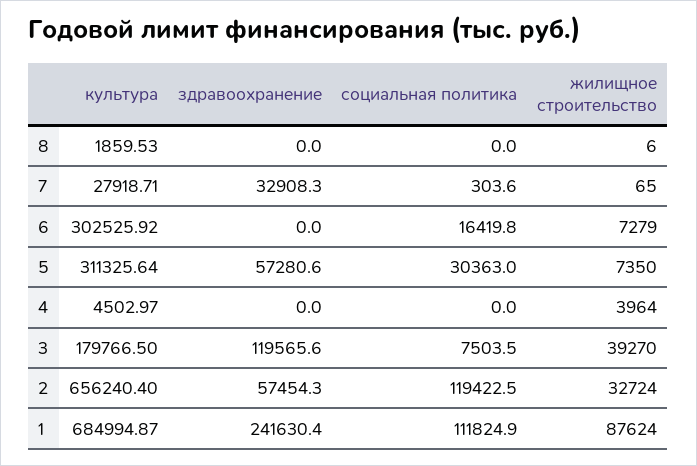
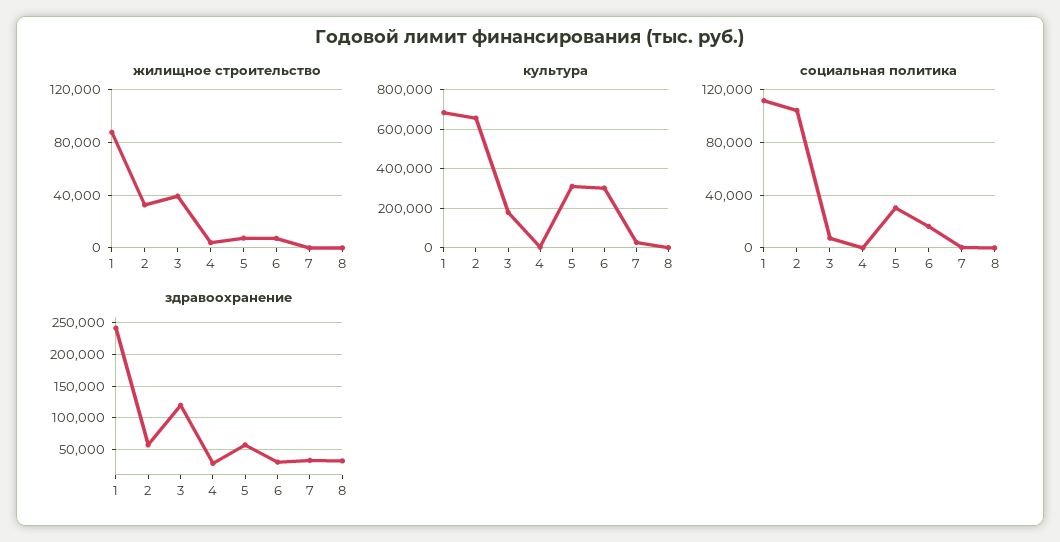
здравоохранение, 8: 0 -> 30000
здравоохранение, 6: 0 -> 30000
здравоохранение, 4: 0 -> 30000
социальная политика, 2: 119422.5 -> 105000

